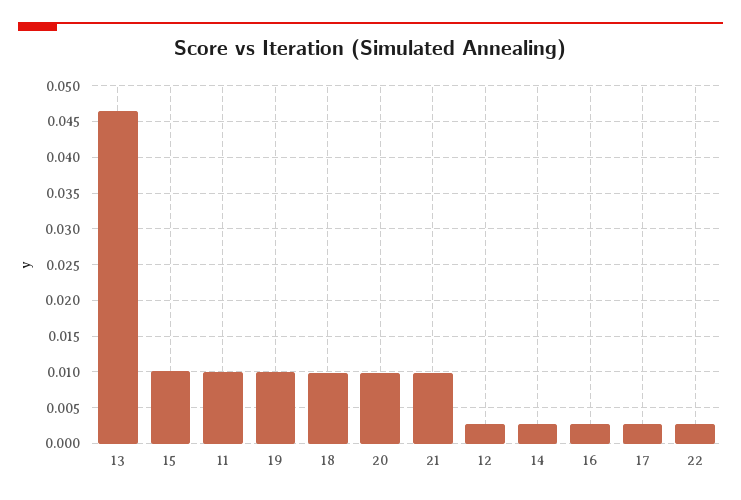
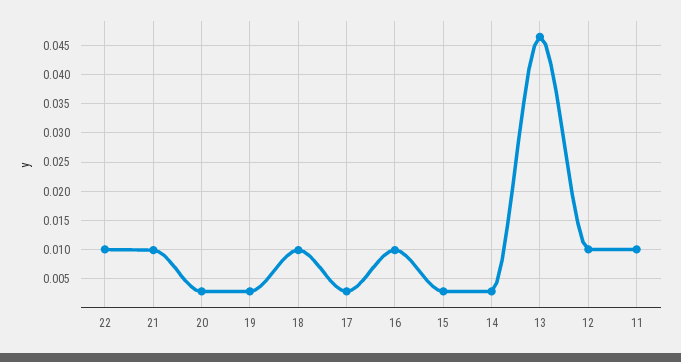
15: 0.01 -> 0.0025
19: 0.01 -> 0.0025
20: 0.01 -> 0.0025
12: 0.003 -> 0.01
16: 0.003 -> 0.01
22: 0.003 -> 0.01

